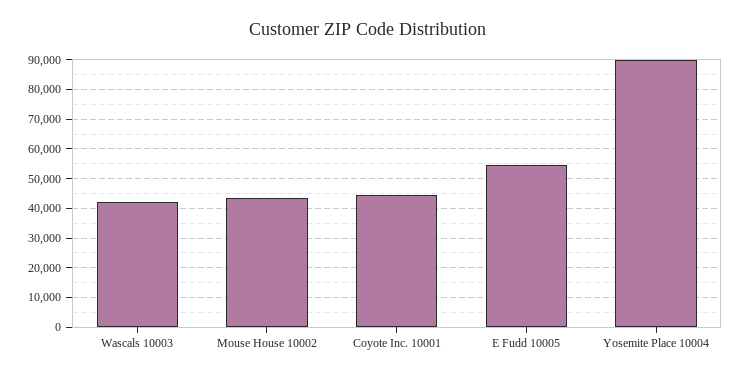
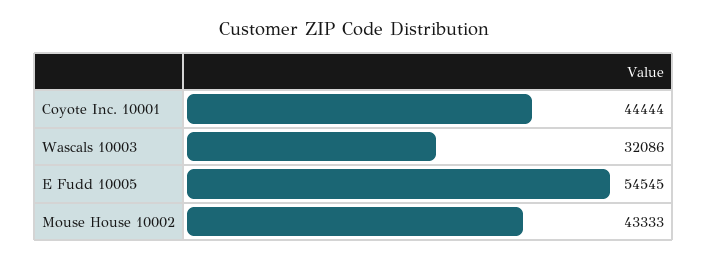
Wascals 10003: 42500 -> 32086
Yosemite Place 10004: 90000 -> none

